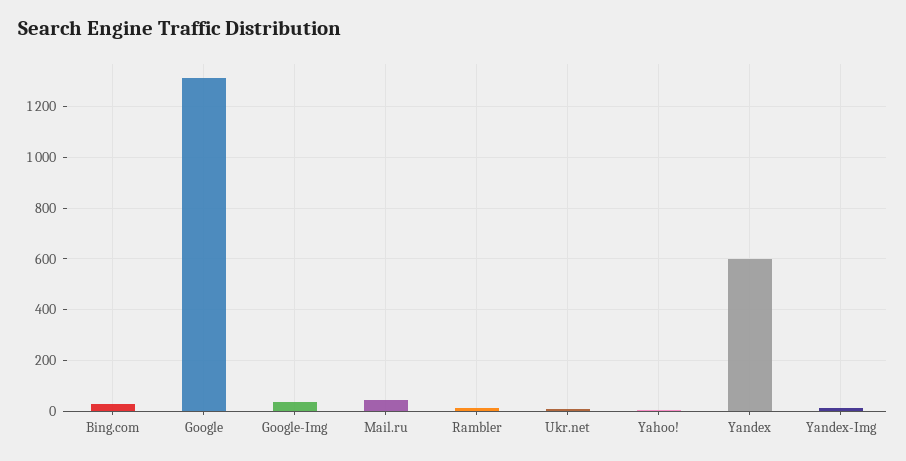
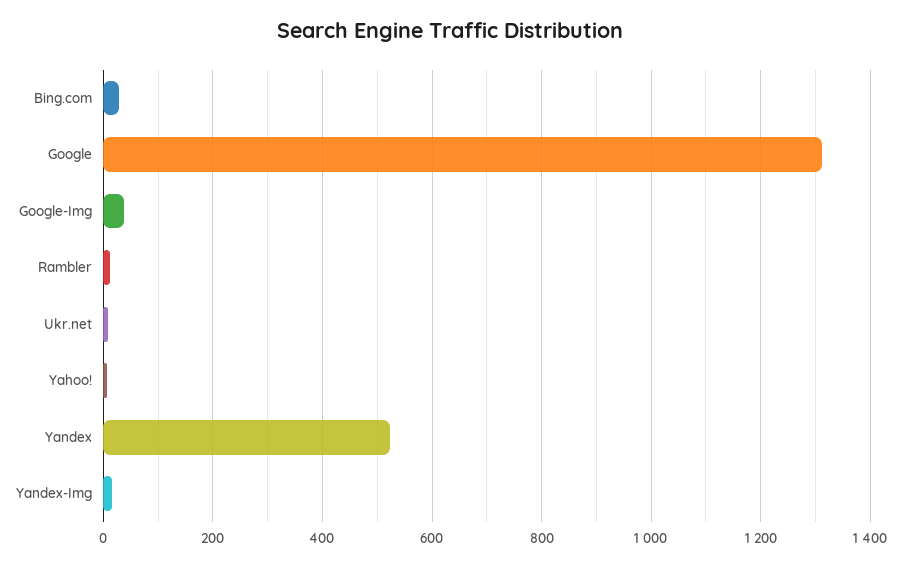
Mail.ru: 50 -> none
Yandex: 600 -> 520

